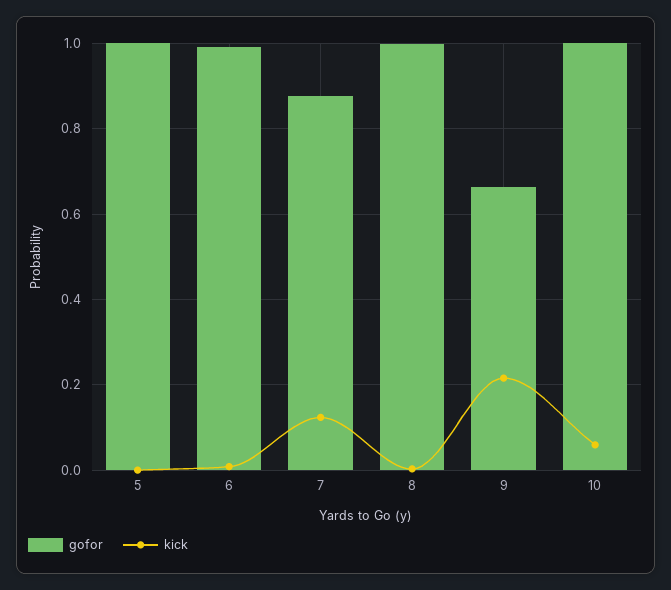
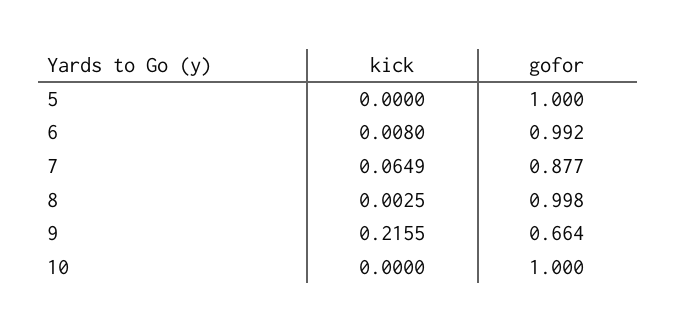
kick, 7: 0.12 -> 0.0649
kick, 10: 0.06 -> 0

